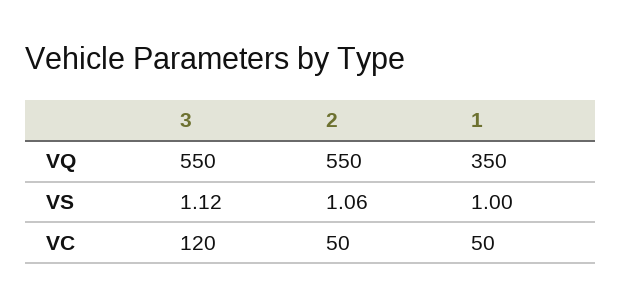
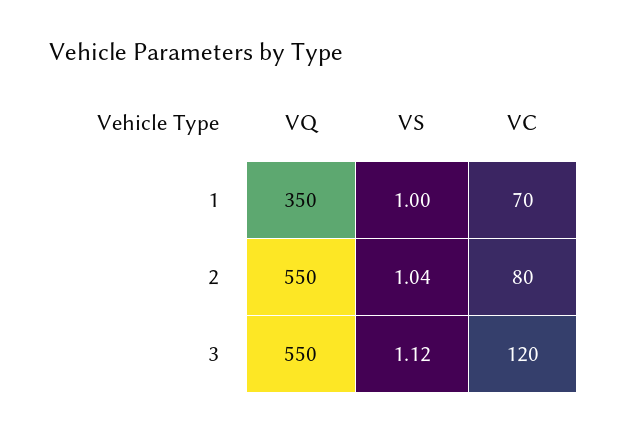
2, VS: 1.06 -> 1.04
2, VC: 50 -> 80
1, VC: 50 -> 70

